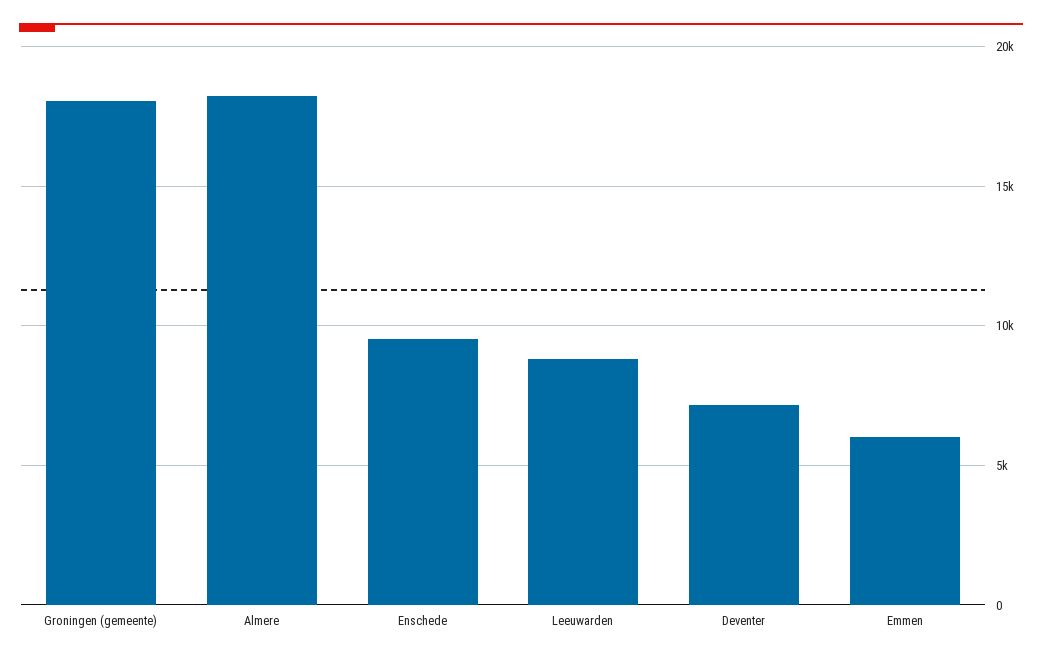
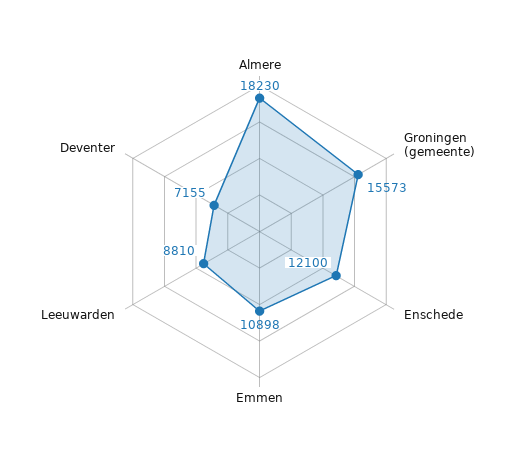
Groningen (gemeente): 18000 -> 15573
Enschede: 9500 -> 12100
Emmen: 6000 -> 10898

